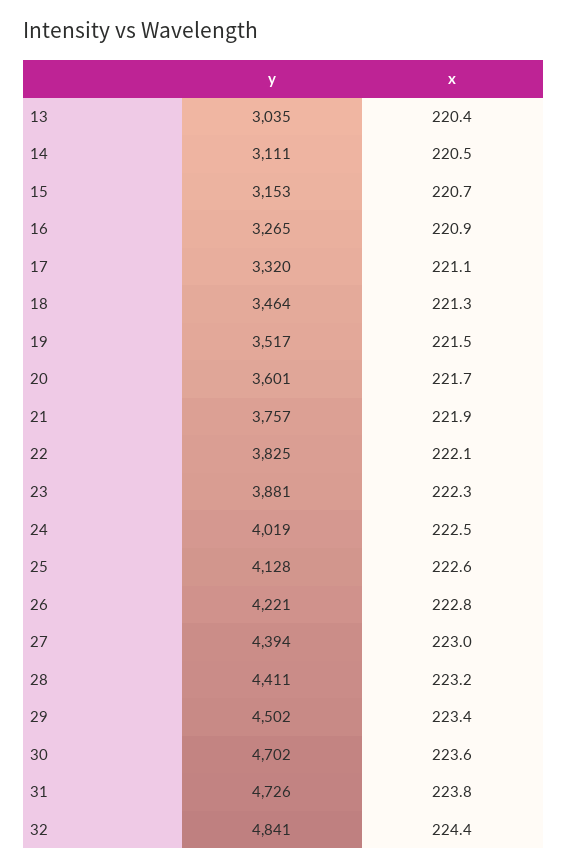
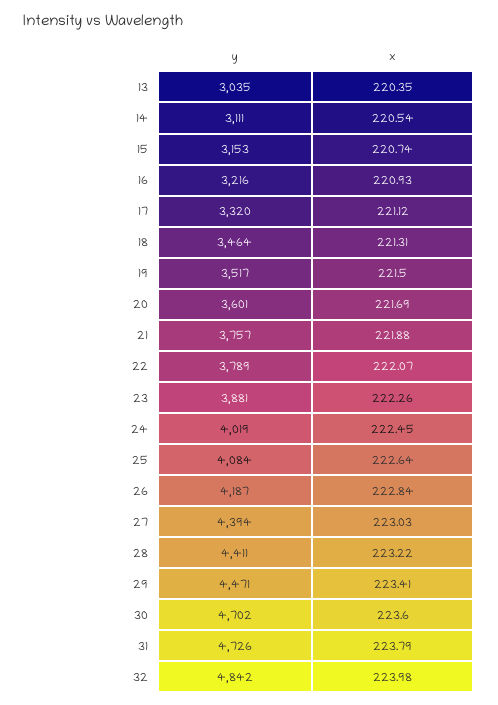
y, 16: 3265 -> 3216
y, 22: 3825 -> 3789
y, 25: 4128 -> 4084
y, 26: 4221 -> 4187
y, 29: 4502 -> 4471
y, 32: 4841 -> 4842
x, 32: 224.4 -> 223.98

